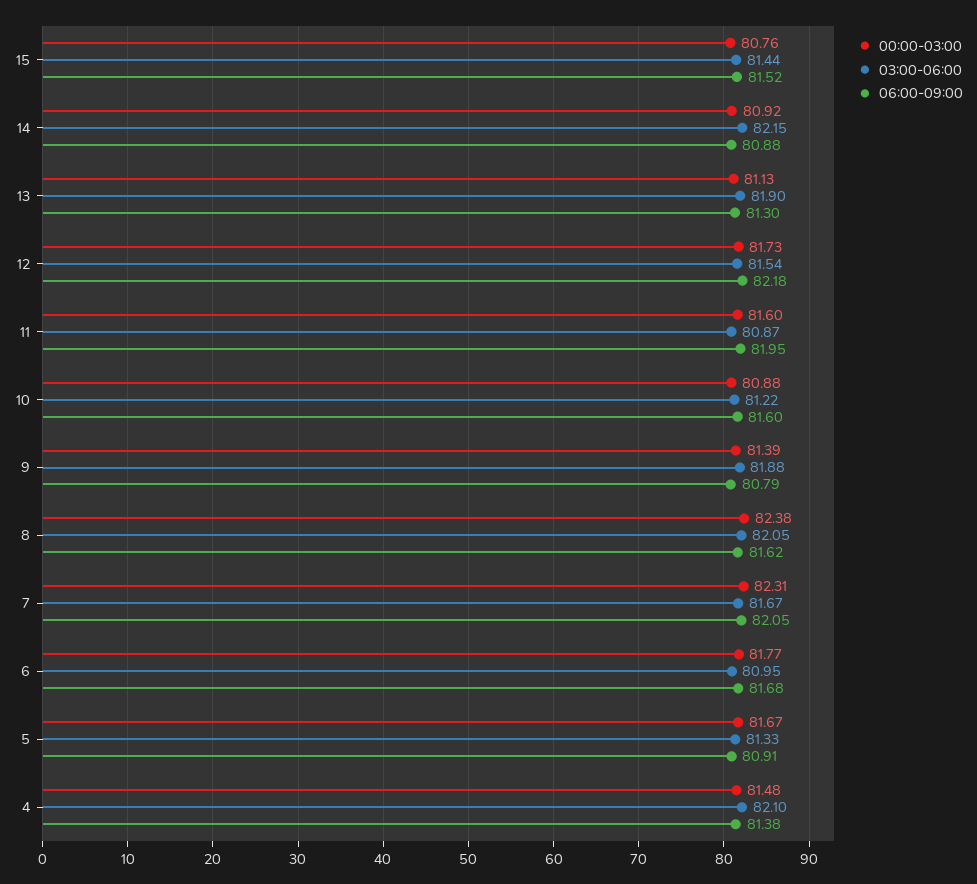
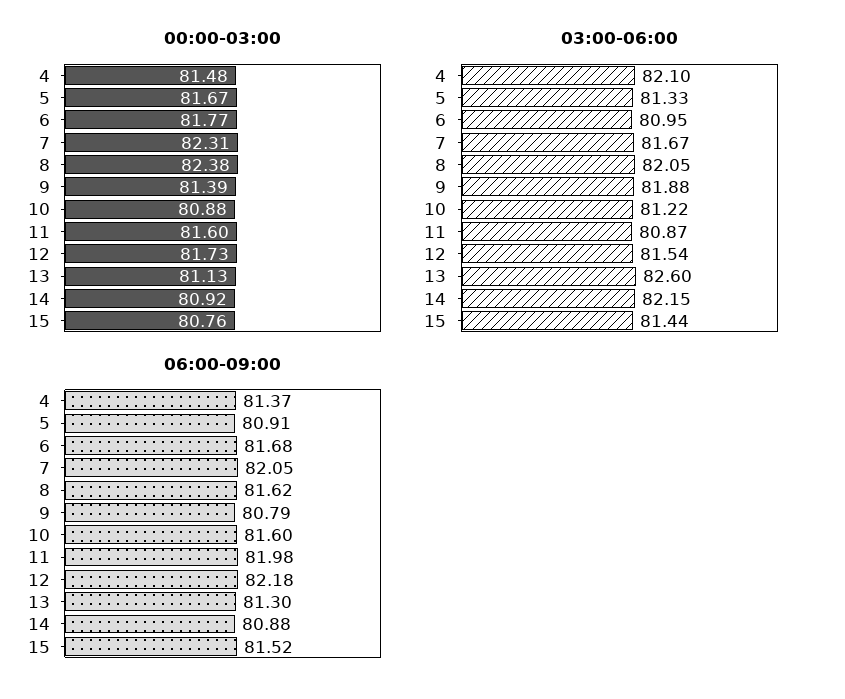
03:00-06:00, 13: 81.9 -> 82.6
06:00-09:00, 11: 81.95 -> 81.98
06:00-09:00, 4: 81.38 -> 81.37

